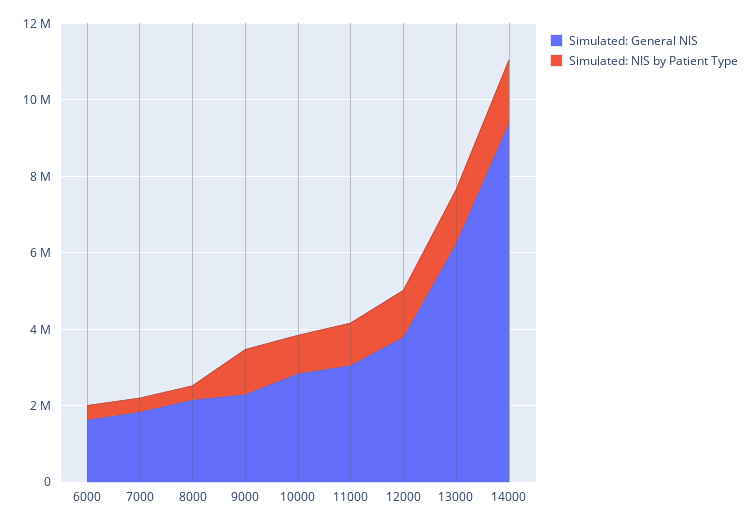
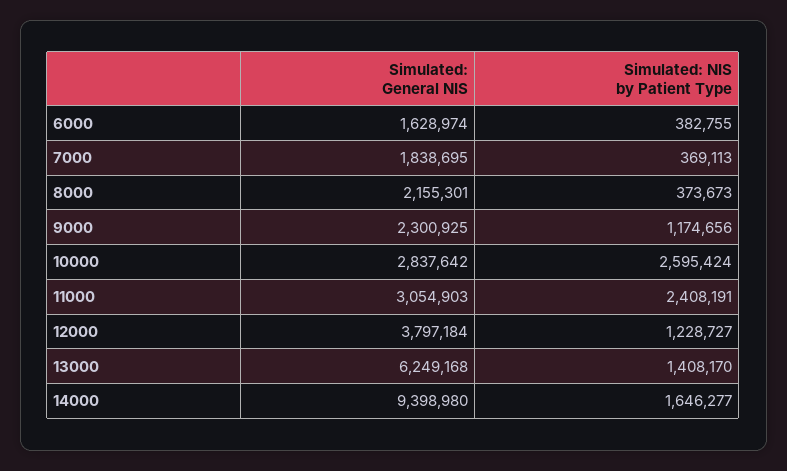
Simulated: NIS by Patient Type, 10000: 1000000 -> 2595424
Simulated: NIS by Patient Type, 11000: 1000000 -> 2408191

